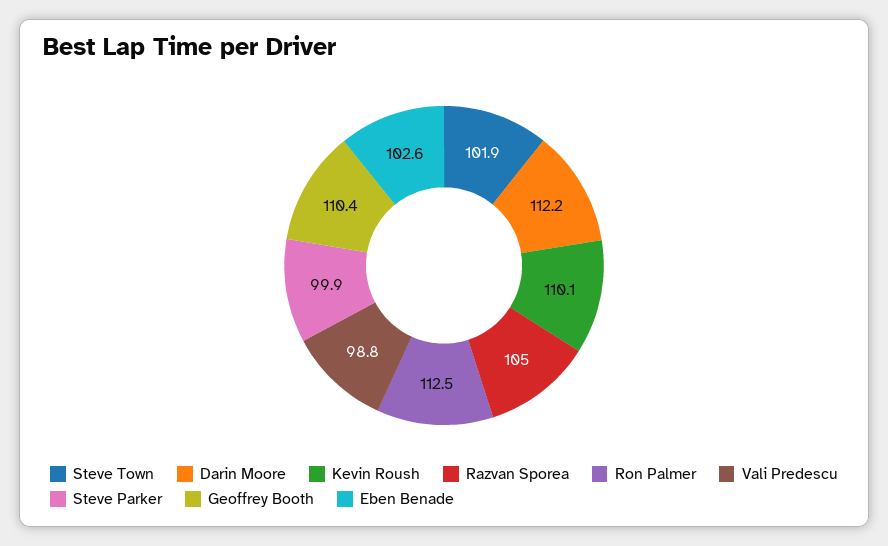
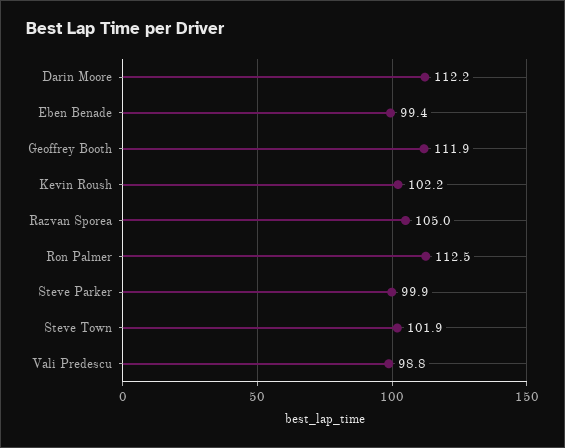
Kevin Roush: 110.1 -> 102.2
Geoffrey Booth: 110.4 -> 111.9
Eben Benade: 102.6 -> 99.4

